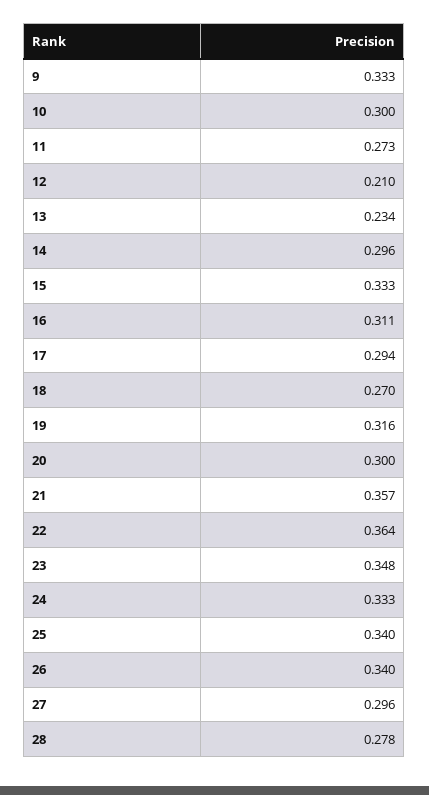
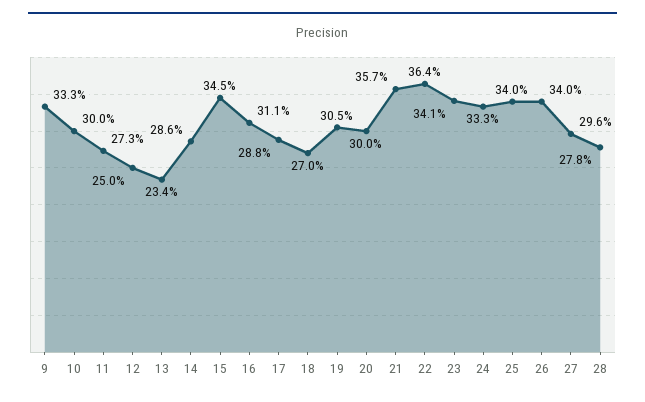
12: 0.21 -> 0.25
14: 0.296 -> 0.286
15: 0.333 -> 0.345
17: 0.294 -> 0.288
19: 0.316 -> 0.305
23: 0.348 -> 0.341

